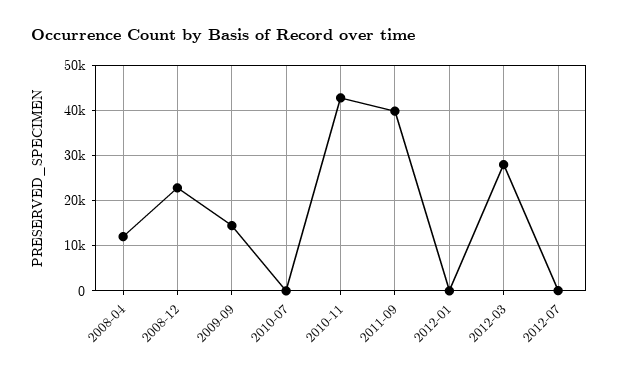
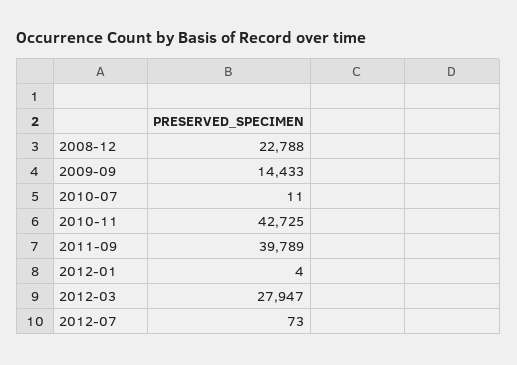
2008-04: 12000 -> none

